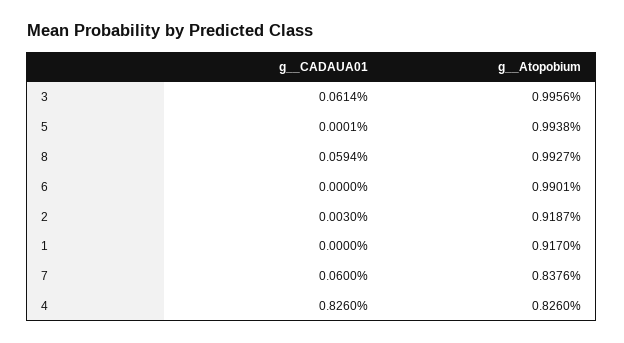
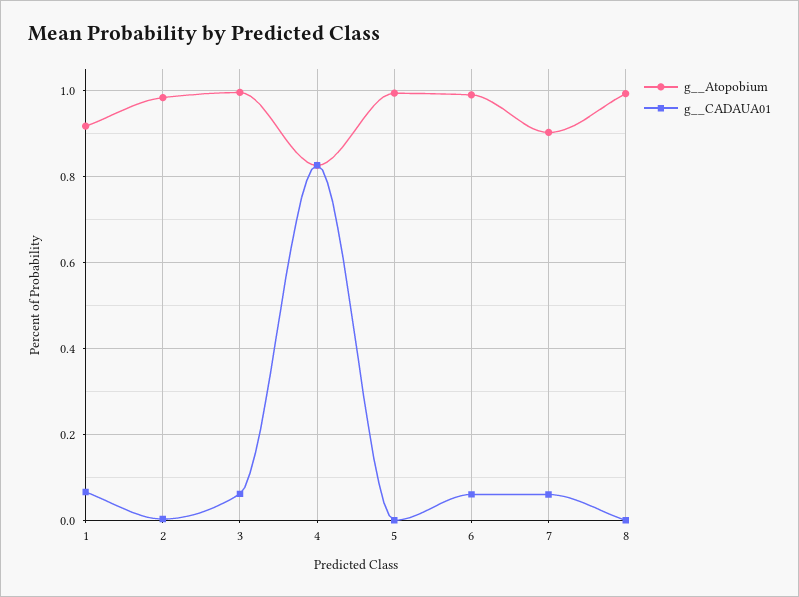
g__CADAUA01, 8: 0.0594 -> 0
g__CADAUA01, 6: 0 -> 0.06
g__Atopobium, 2: 0.9187 -> 0.98
g__CADAUA01, 1: 0 -> 0.06
g__Atopobium, 7: 0.8376 -> 0.9

